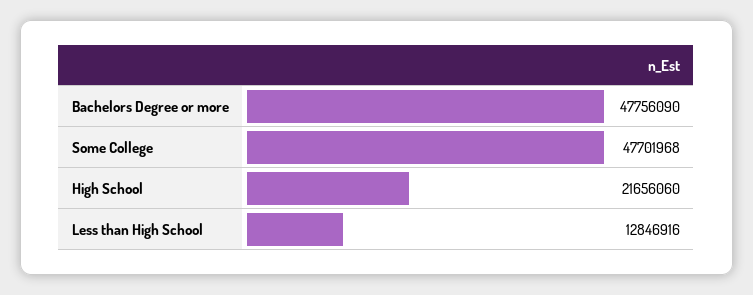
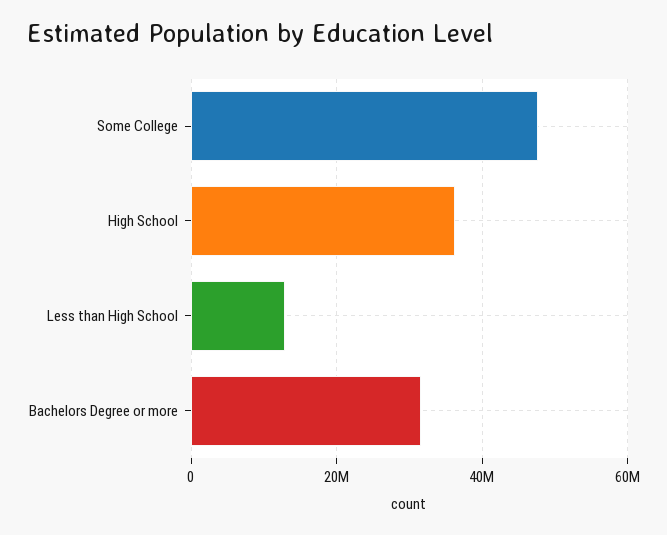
Bachelors Degree or more: 47756090 -> 32000000
High School: 21656060 -> 36000000

